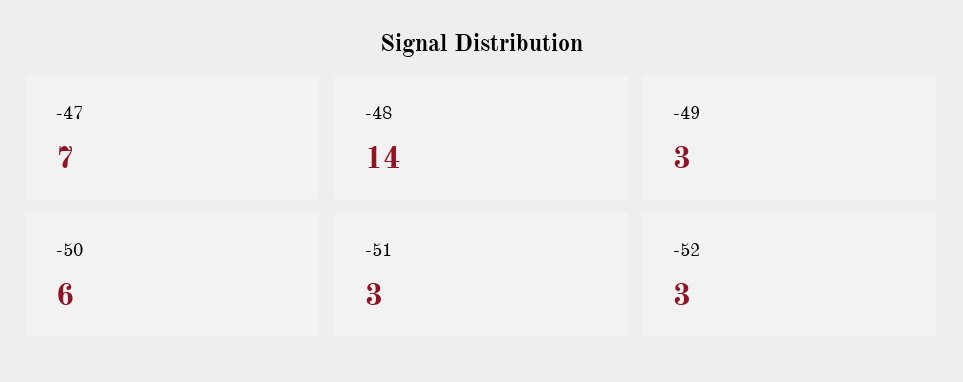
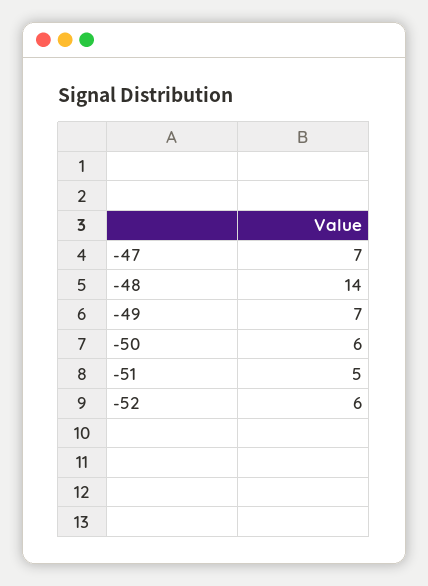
-49: 3 -> 7
-51: 3 -> 5
-52: 3 -> 6

